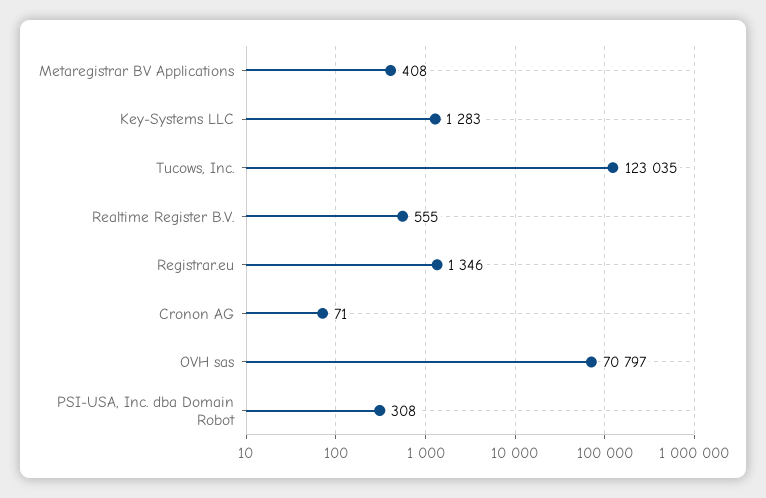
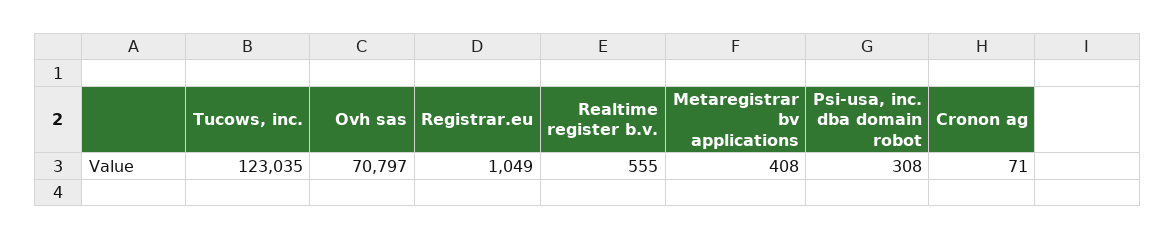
Key-Systems LLC: 1283 -> none
Registrar.eu: 1346 -> 1049

